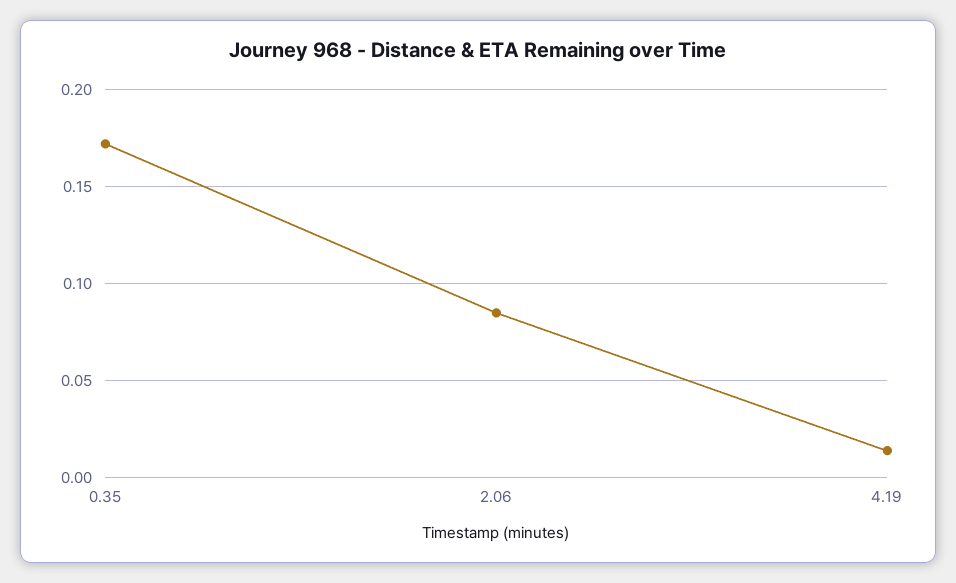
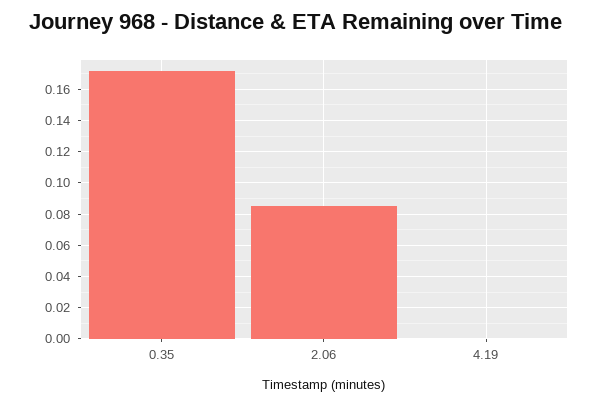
4.19: 0.015 -> 0

